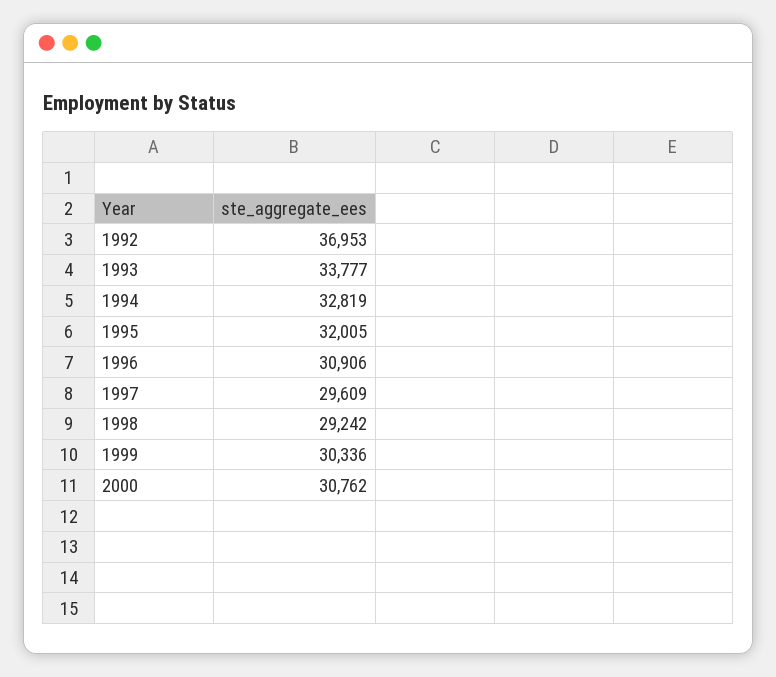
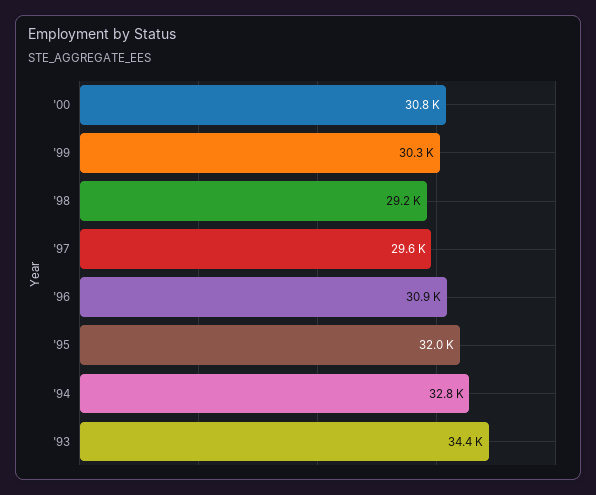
1992: 36953 -> none
1993: 33777 -> 34400

